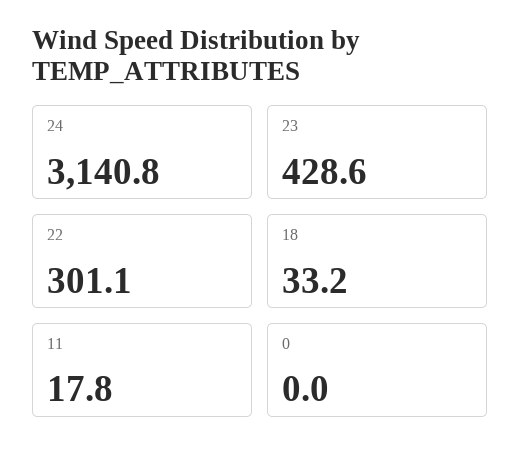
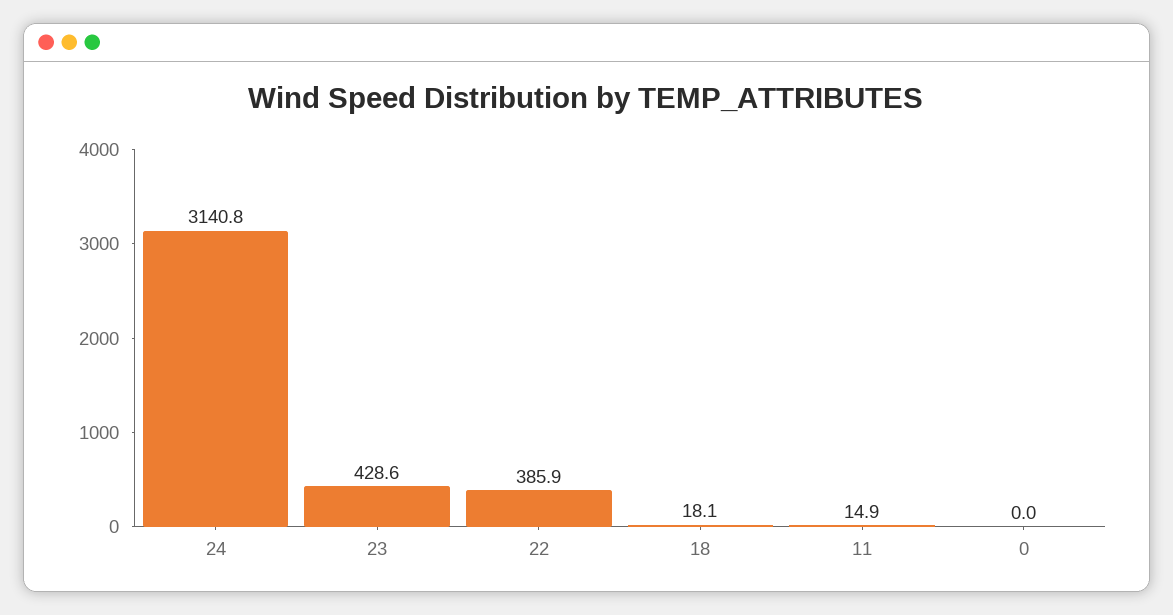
22: 301.1 -> 385.9
18: 33.2 -> 18.1
11: 17.8 -> 14.9

